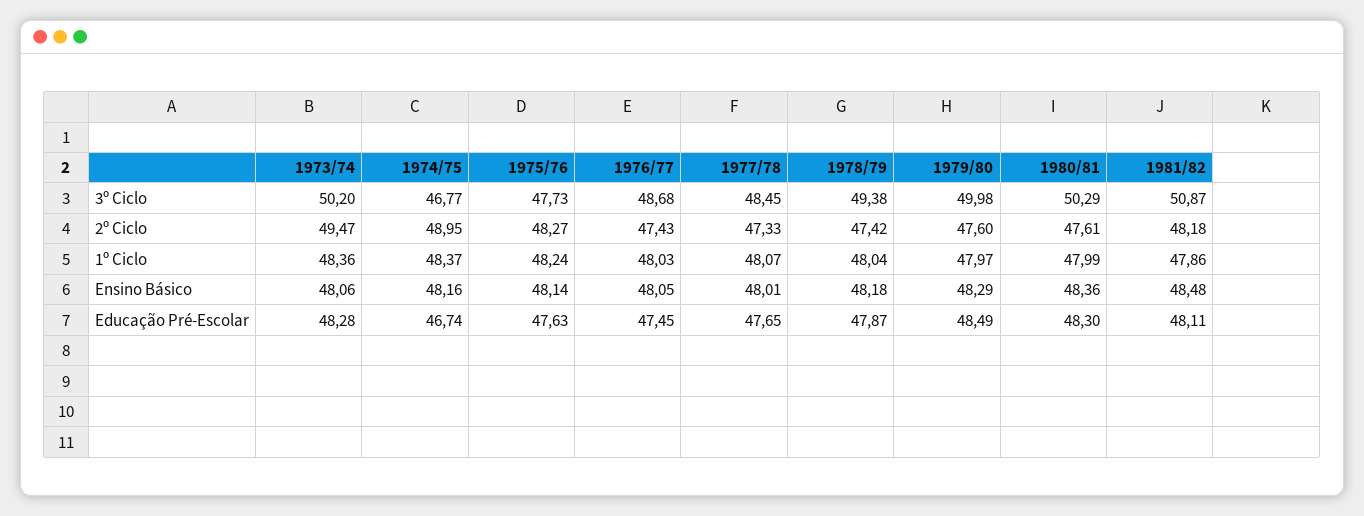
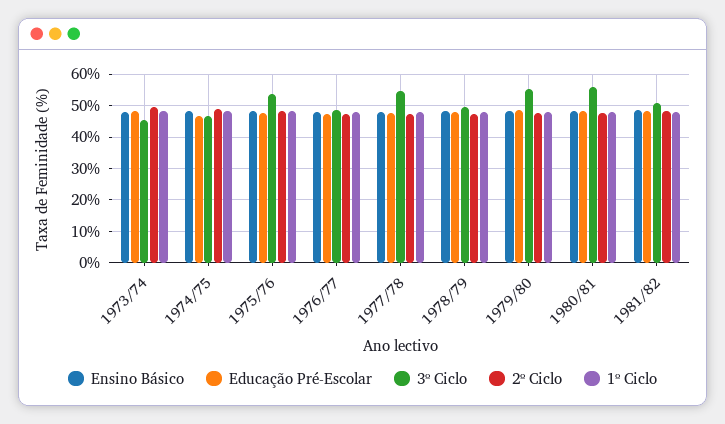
3º Ciclo, 1973/74: 50.2 -> 46
3º Ciclo, 1975/76: 47.73 -> 54
3º Ciclo, 1977/78: 48.45 -> 54
3º Ciclo, 1979/80: 49.98 -> 56
3º Ciclo, 1980/81: 50.29 -> 56

